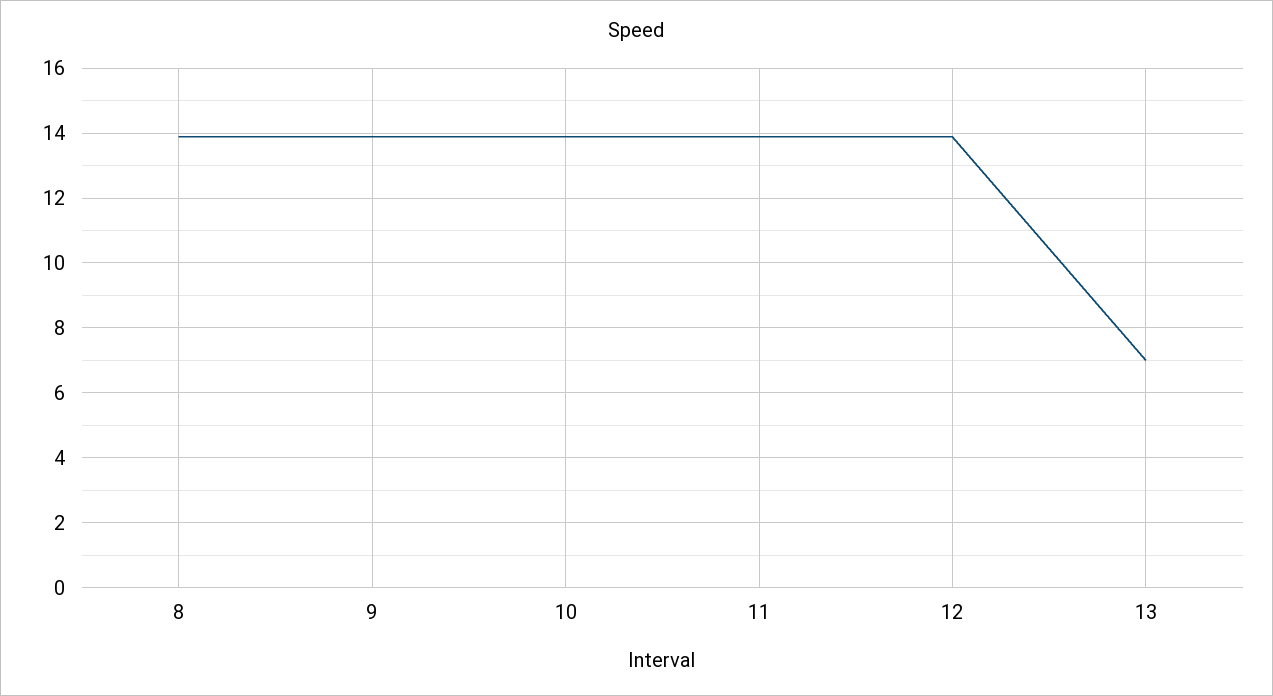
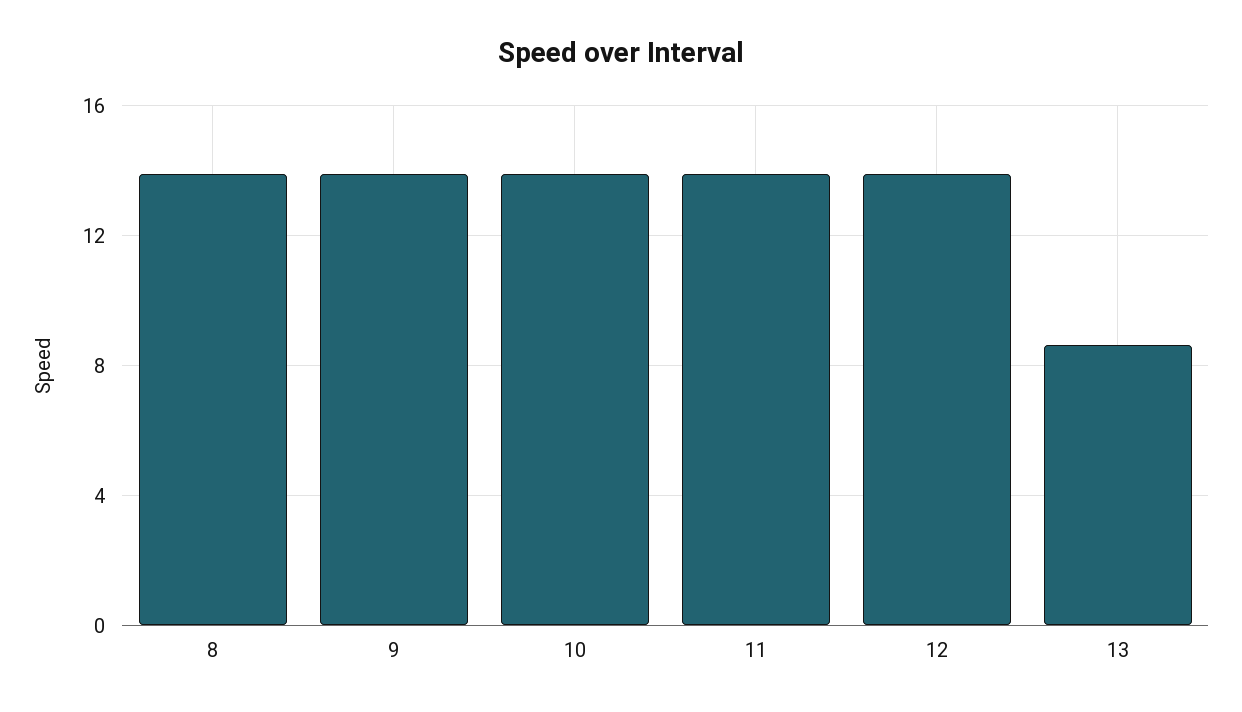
13: 7 -> 8.5

